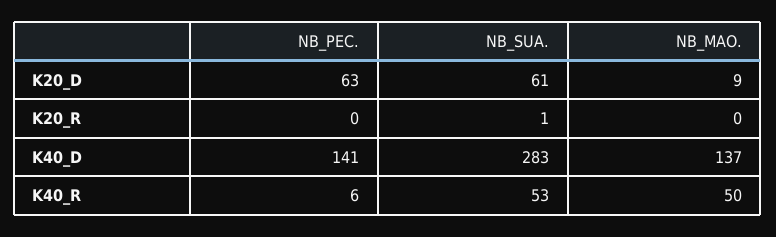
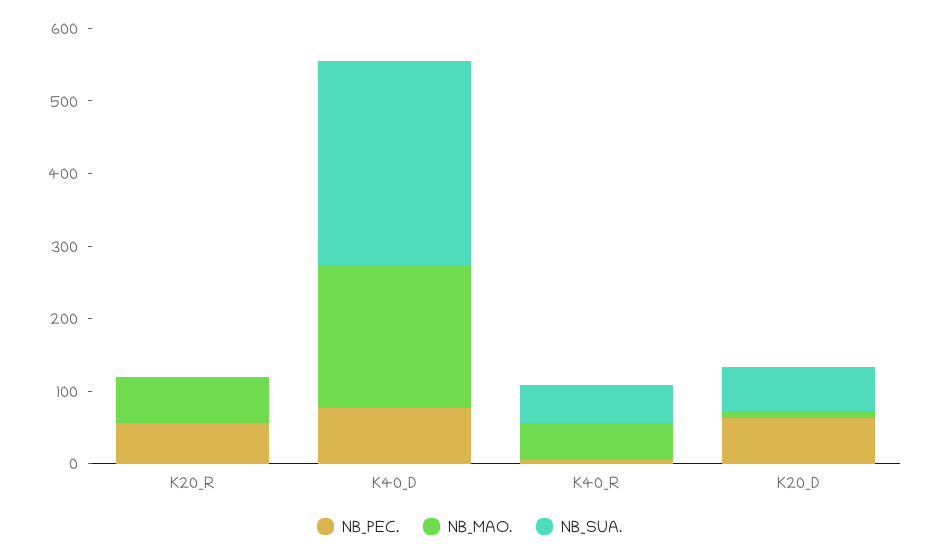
NB_PEC., K20_R: 0 -> 60
NB_MAO., K20_R: 0 -> 60
NB_PEC., K40_D: 141 -> 80
NB_MAO., K40_D: 137 -> 200

